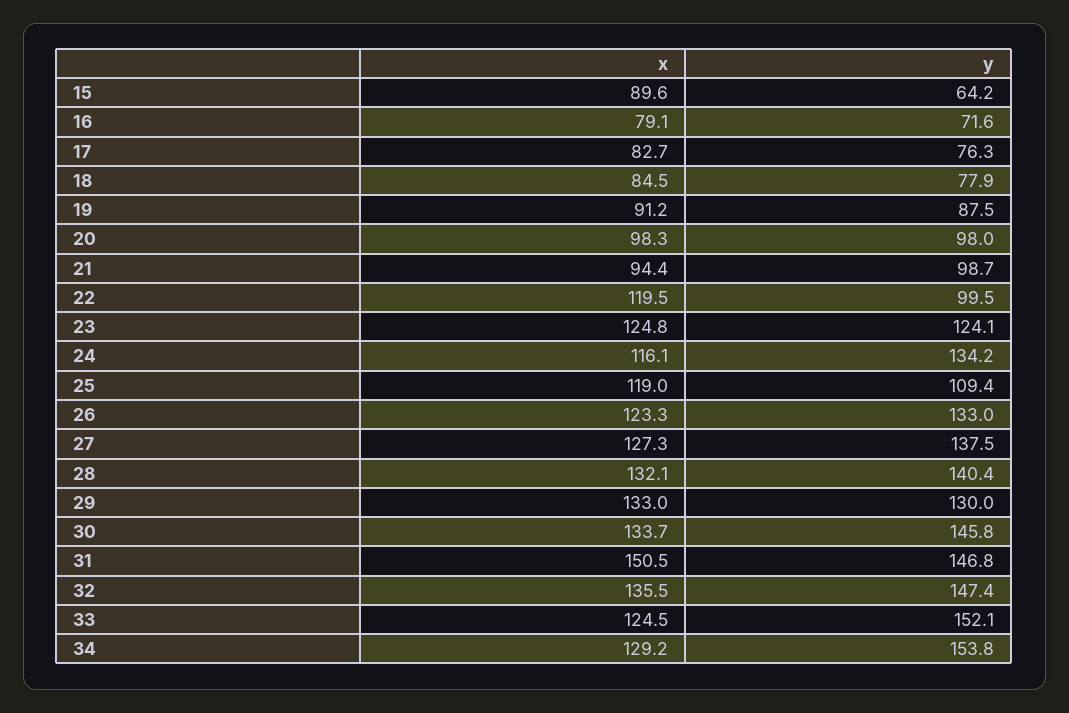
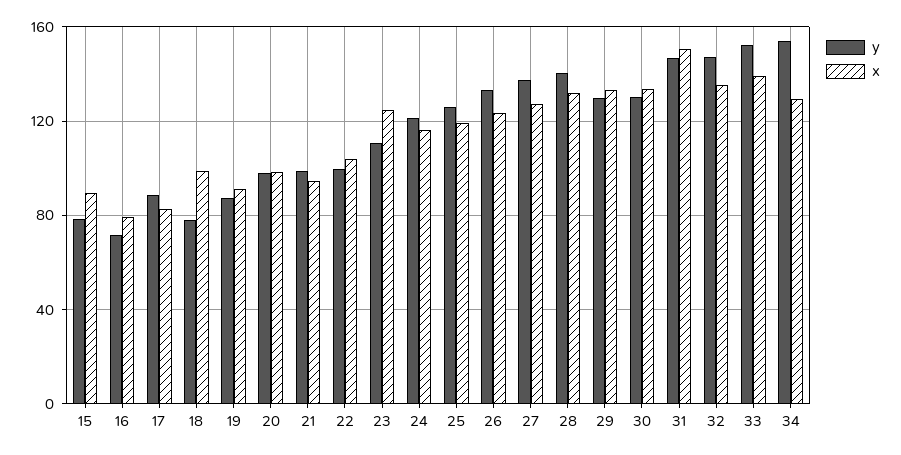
y, 15: 64.2 -> 80
y, 17: 76.3 -> 90
x, 18: 84.5 -> 100
x, 22: 119.5 -> 105
y, 23: 124.1 -> 110
y, 24: 134.2 -> 120
y, 25: 109.4 -> 125
y, 30: 145.8 -> 130
x, 33: 124.5 -> 140

